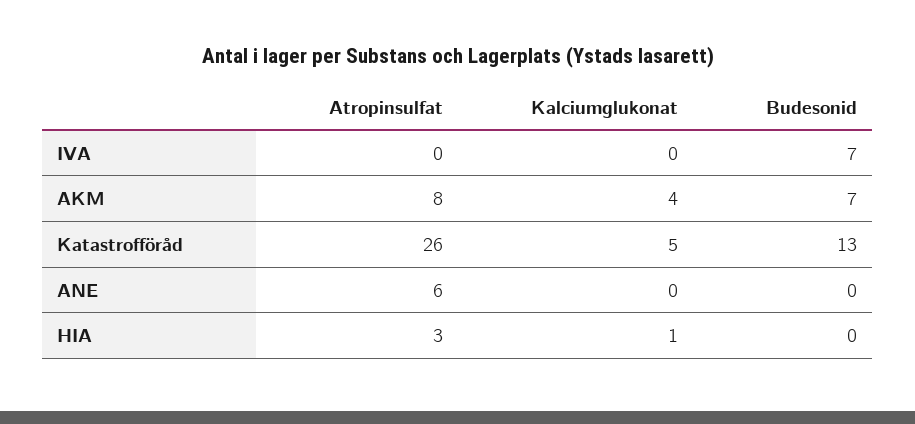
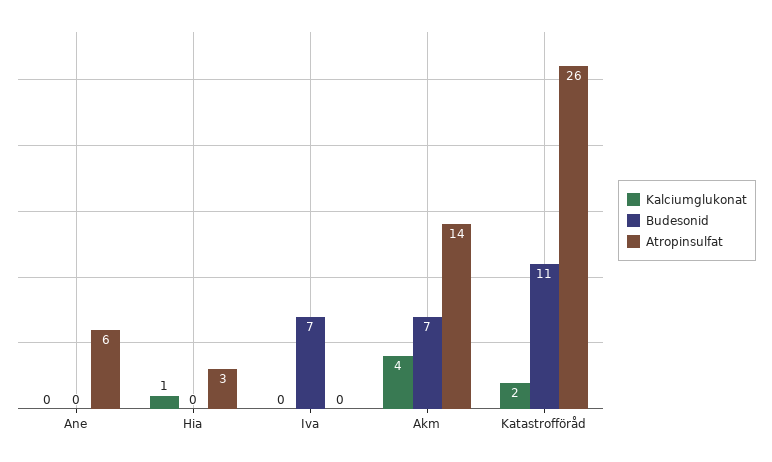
Atropinsulfat, AKM: 8 -> 14
Kalciumglukonat, Katastrofföråd: 5 -> 2
Budesonid, Katastrofföråd: 13 -> 11

